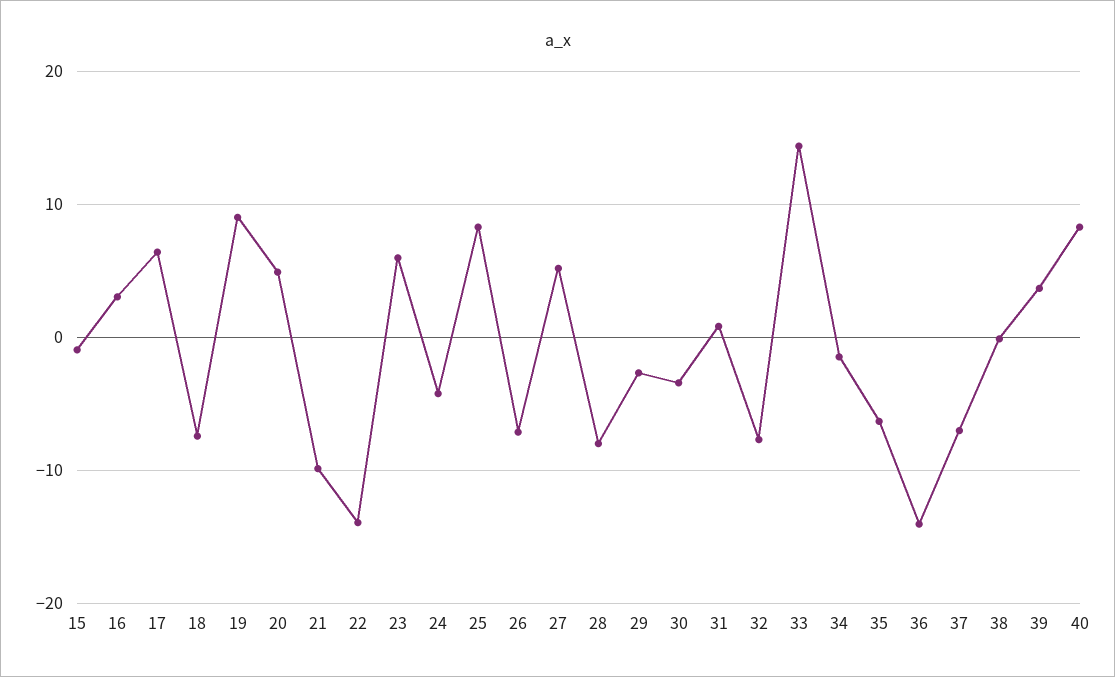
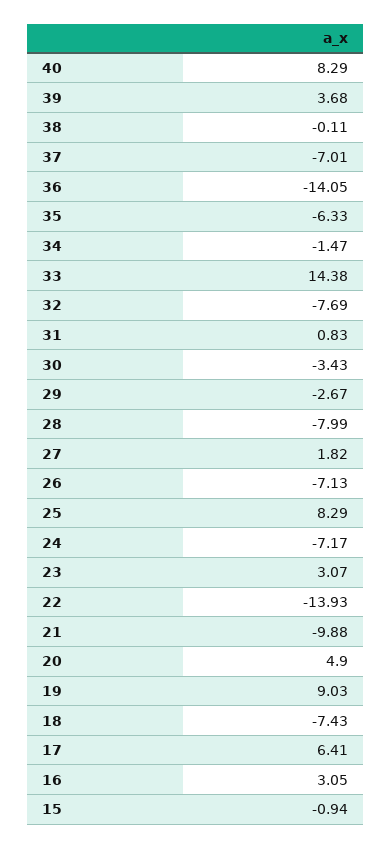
23: 6 -> 3.07
24: -4 -> -7.17
27: 5 -> 1.82

